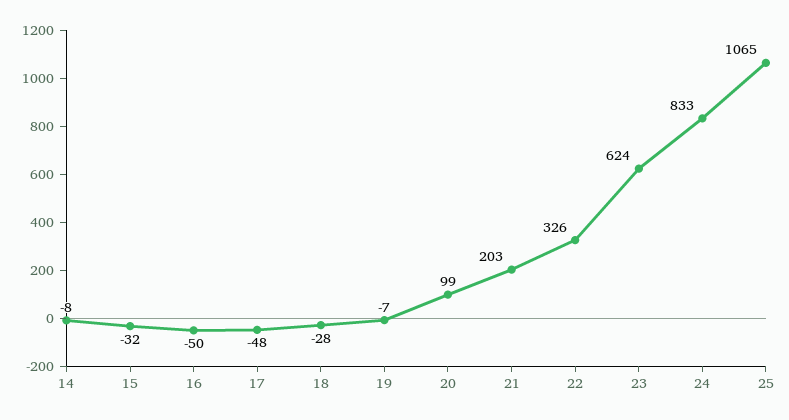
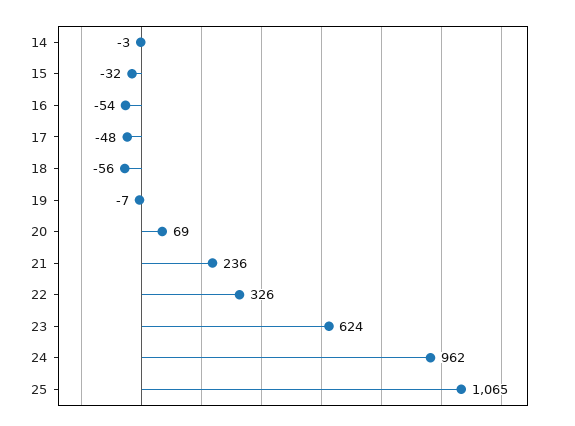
14: -8 -> -3
16: -50 -> -54
18: -28 -> -56
20: 99 -> 69
21: 203 -> 236
24: 833 -> 962

